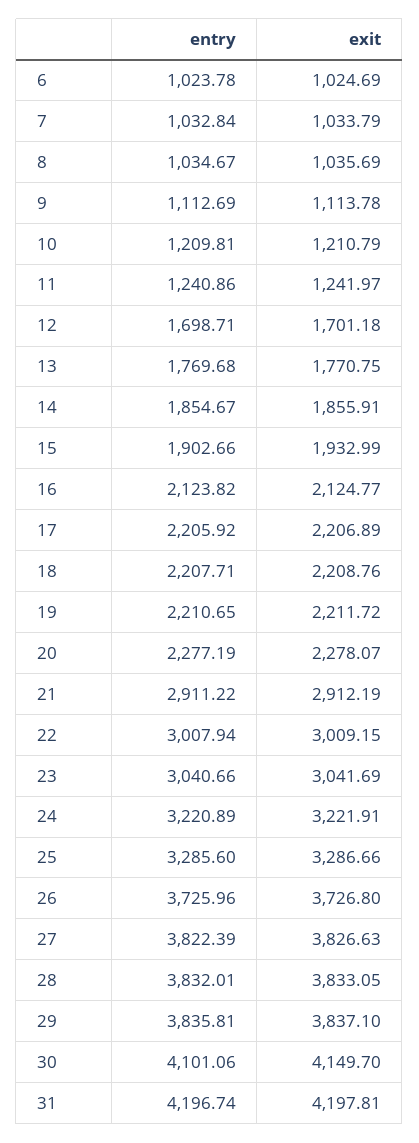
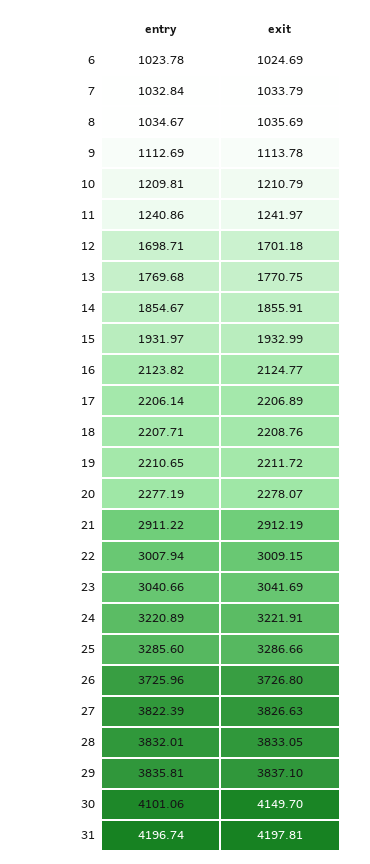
entry, 15: 1902.66 -> 1931.97
entry, 17: 2205.92 -> 2206.14

